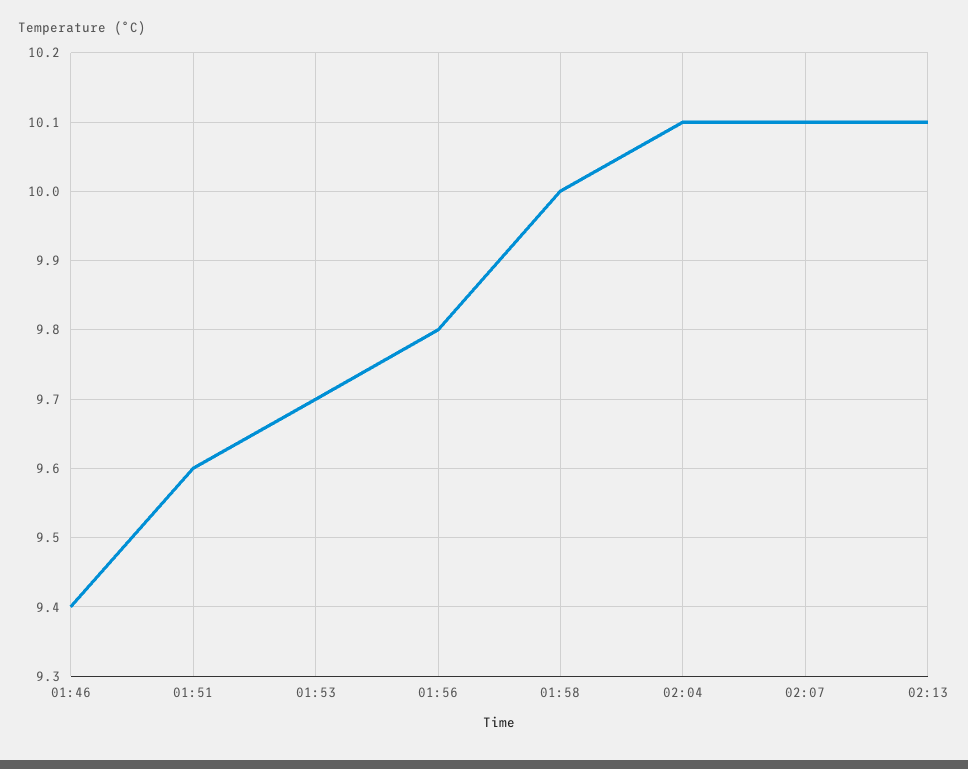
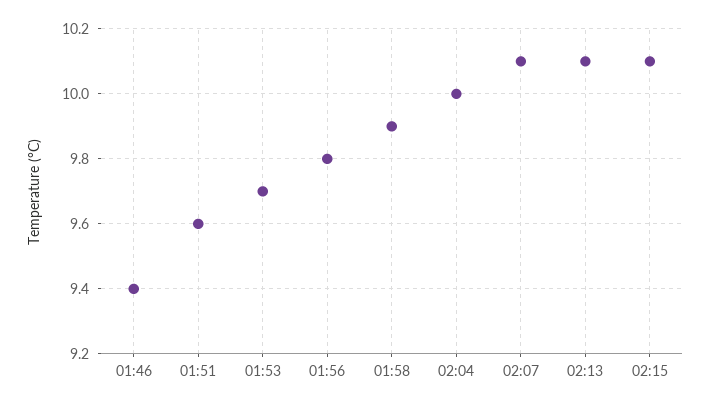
01:58: 10 -> 9.9
02:04: 10.1 -> 10
02:15: none -> 10.1

